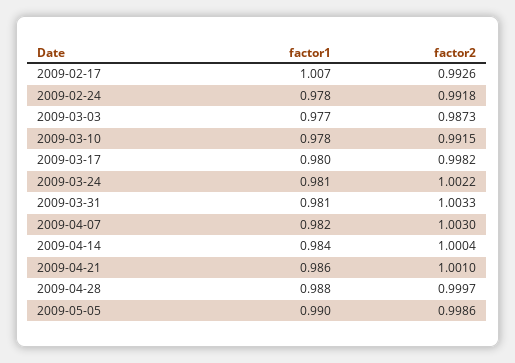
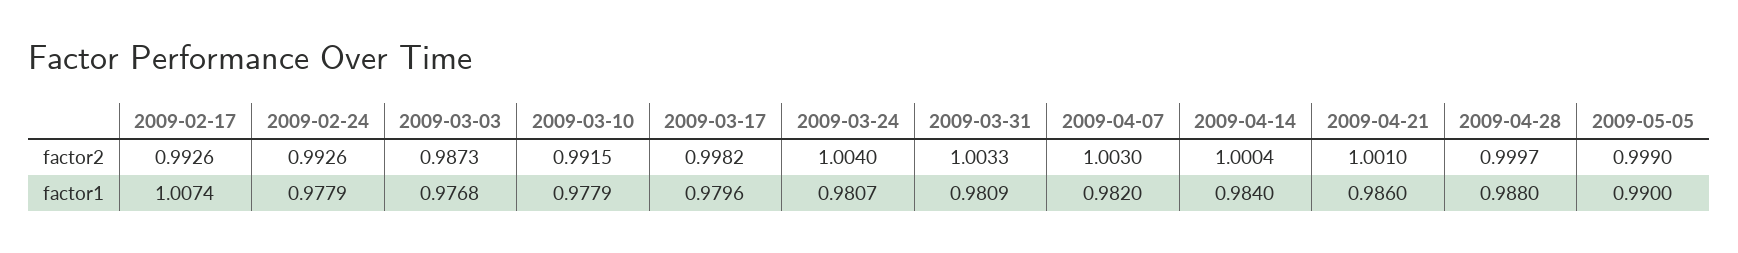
factor2, 2009-02-24: 0.9918 -> 0.9926
factor2, 2009-03-24: 1.0022 -> 1.004
factor2, 2009-05-05: 0.9986 -> 0.999

